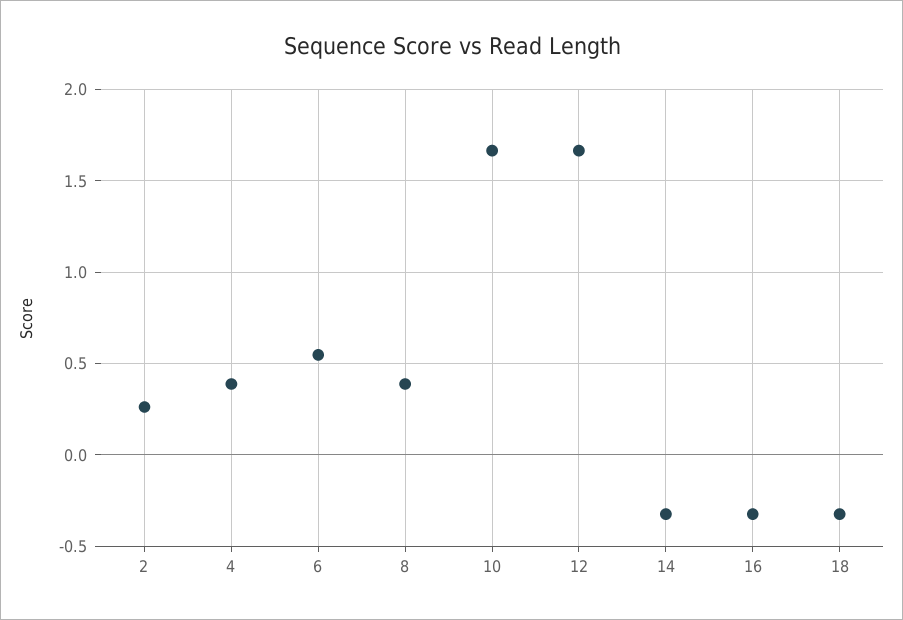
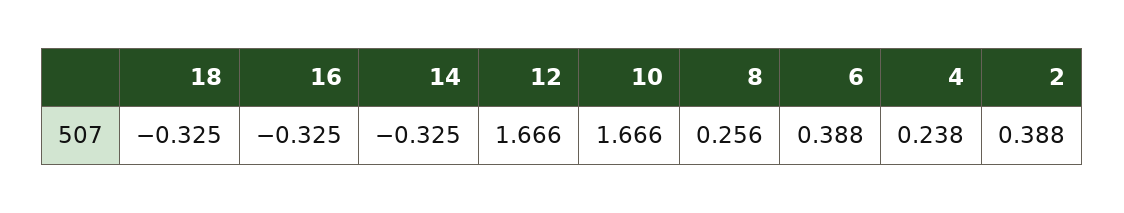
2: 0.25 -> 0.388
4: 0.4 -> 0.238
6: 0.55 -> 0.388
8: 0.4 -> 0.256

